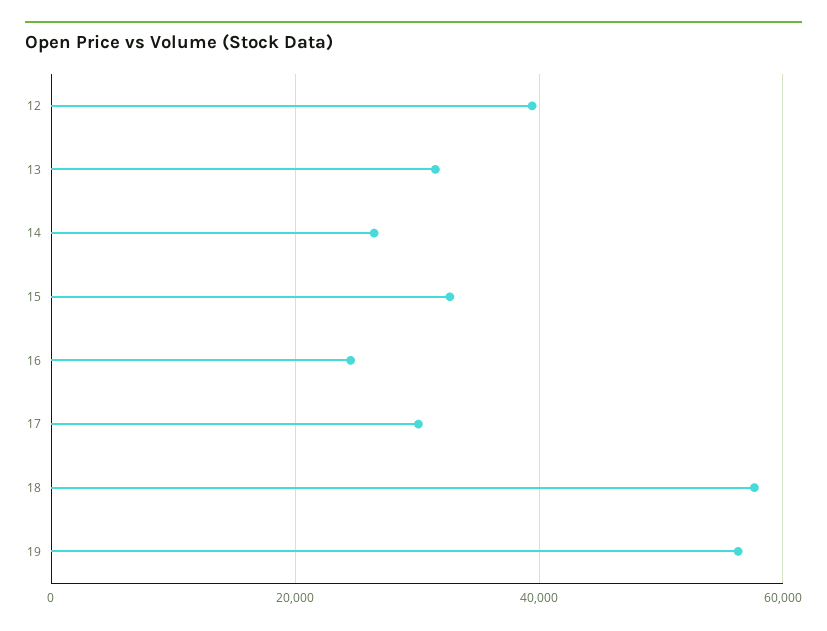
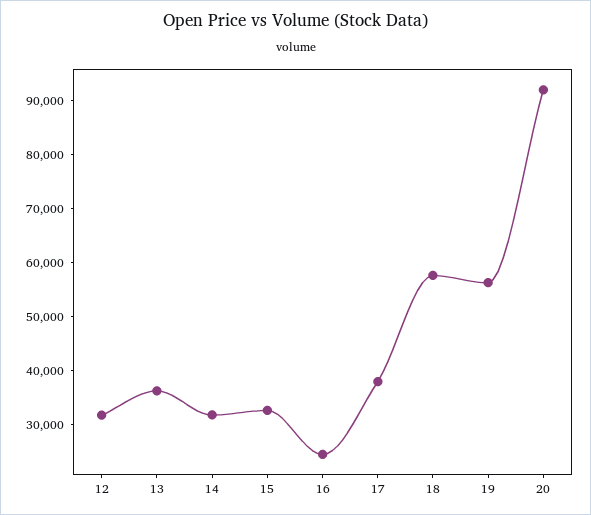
12: 40000 -> 32000
13: 32000 -> 36000
14: 26000 -> 32000
17: 30000 -> 38000
20: none -> 92000

